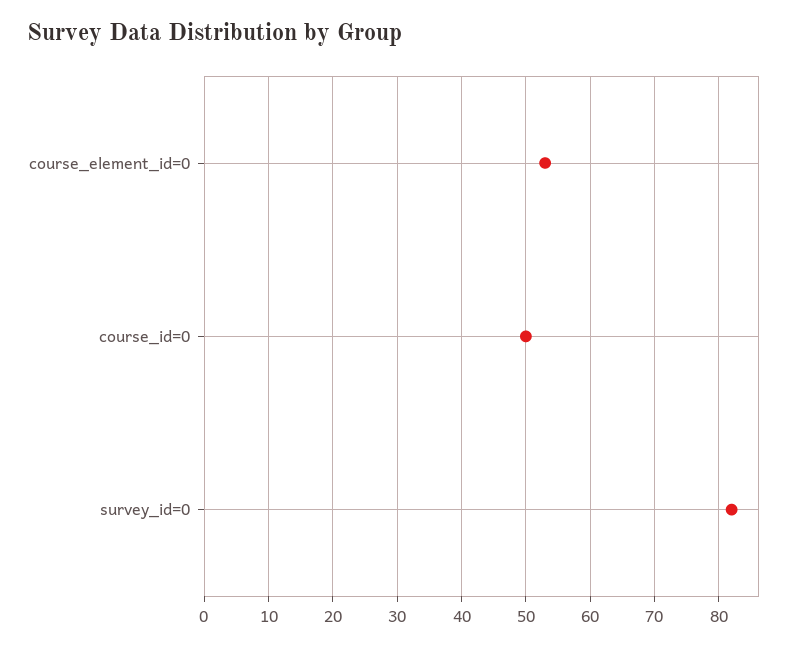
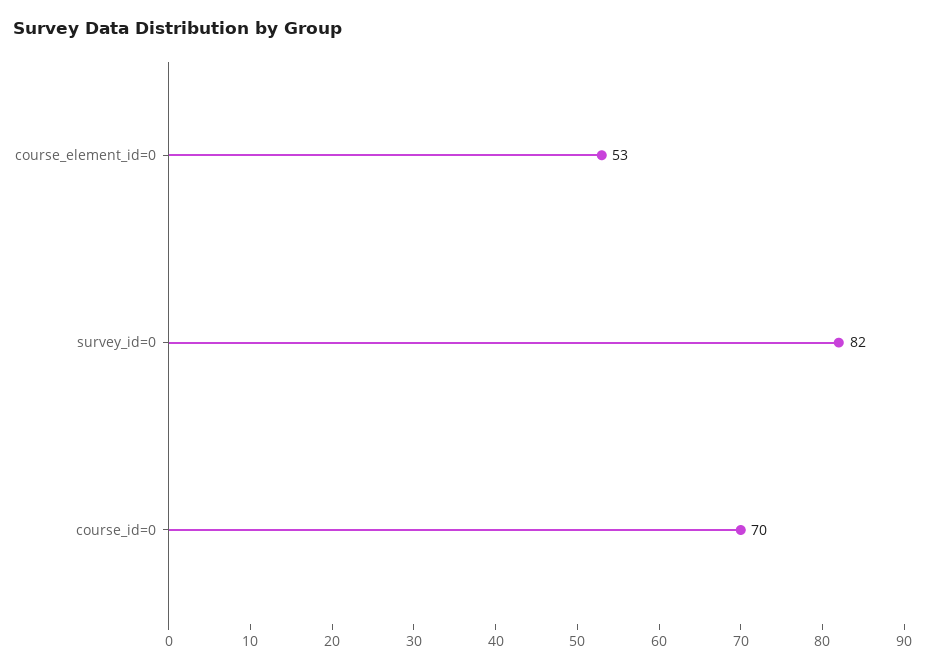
course_id=0: 50 -> 70

